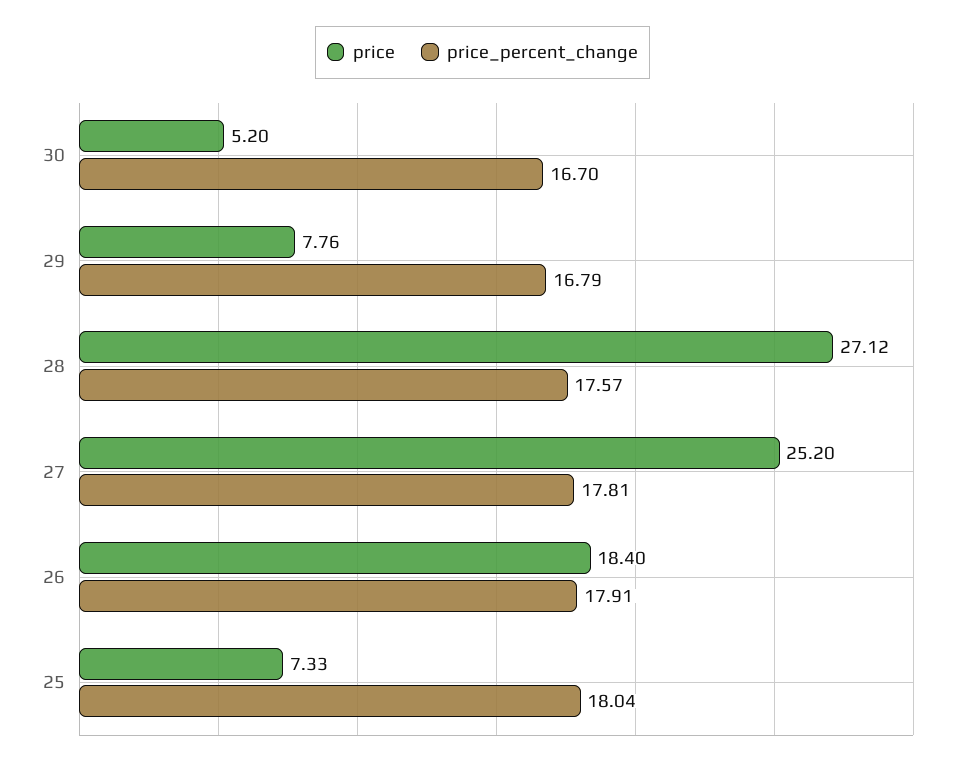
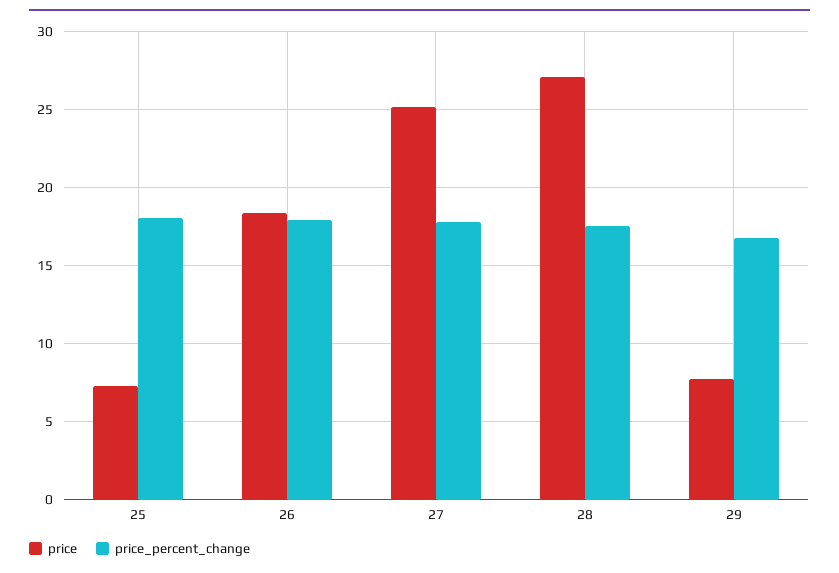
price, 30: 5.2 -> none
price_percent_change, 30: 16.7 -> none

